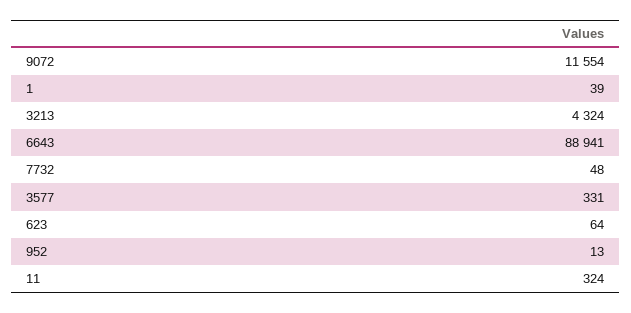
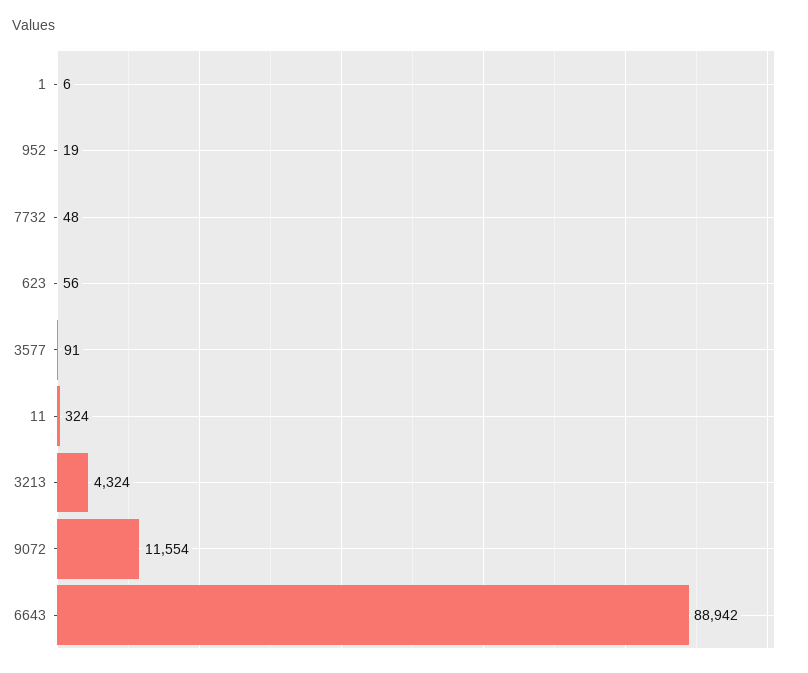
1: 39 -> 6
6643: 88941 -> 88942
3577: 331 -> 91
623: 64 -> 56
952: 13 -> 19

